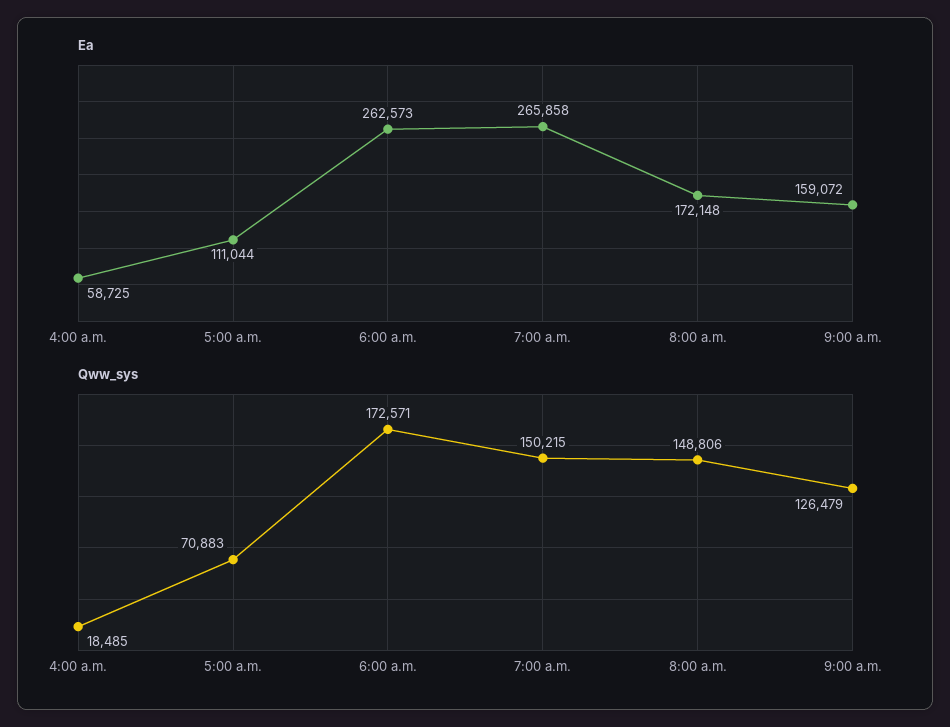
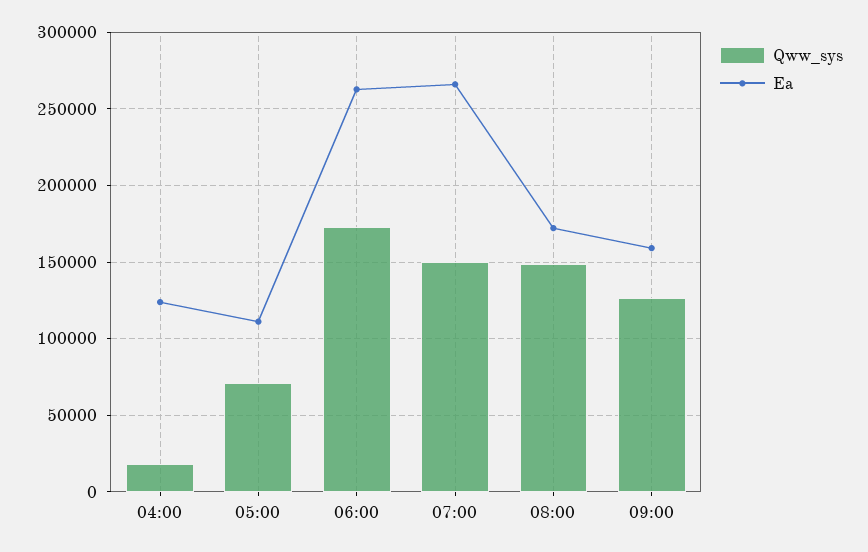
Ea, 4:00 a.m.: 58725 -> 125000

